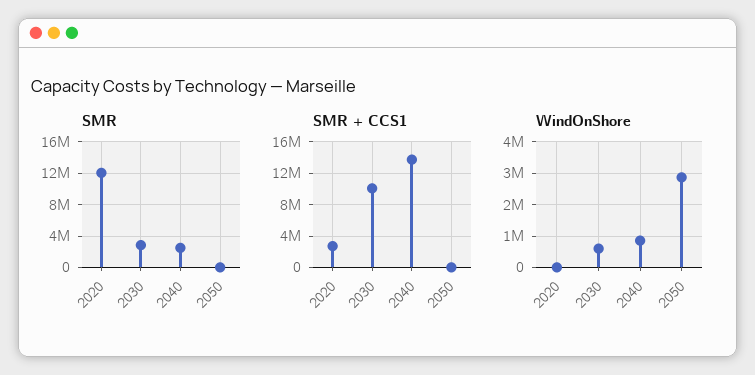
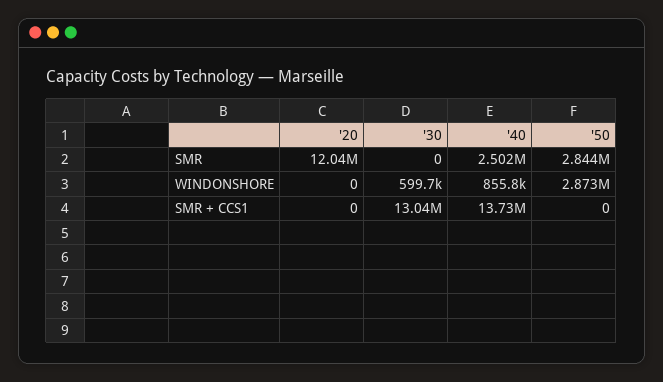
SMR, 2030: 3000000 -> 0
SMR, 2050: 0 -> 2844000
SMR + CCS1, 2020: 3000000 -> 0
SMR + CCS1, 2030: 10000000 -> 13040000

